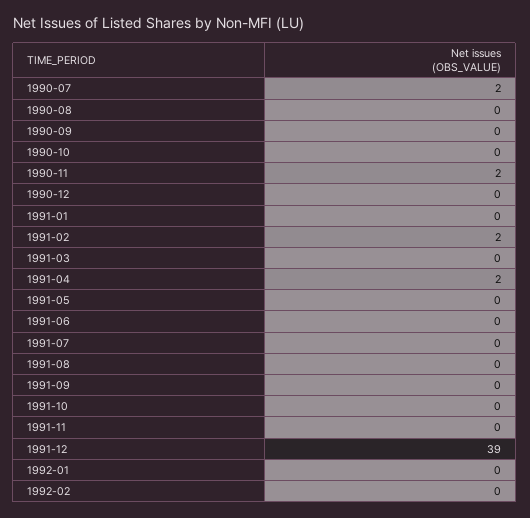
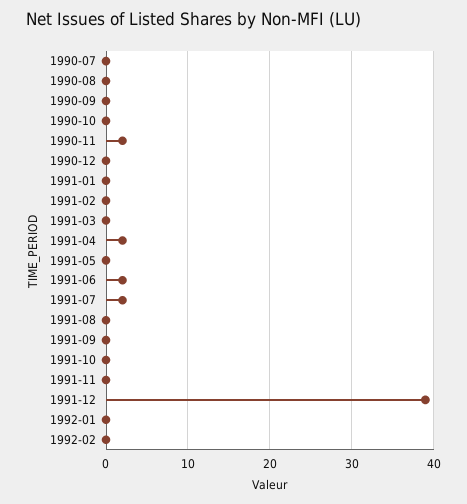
1990-07: 2 -> 0
1991-02: 2 -> 0
1991-06: 0 -> 2
1991-07: 0 -> 2

